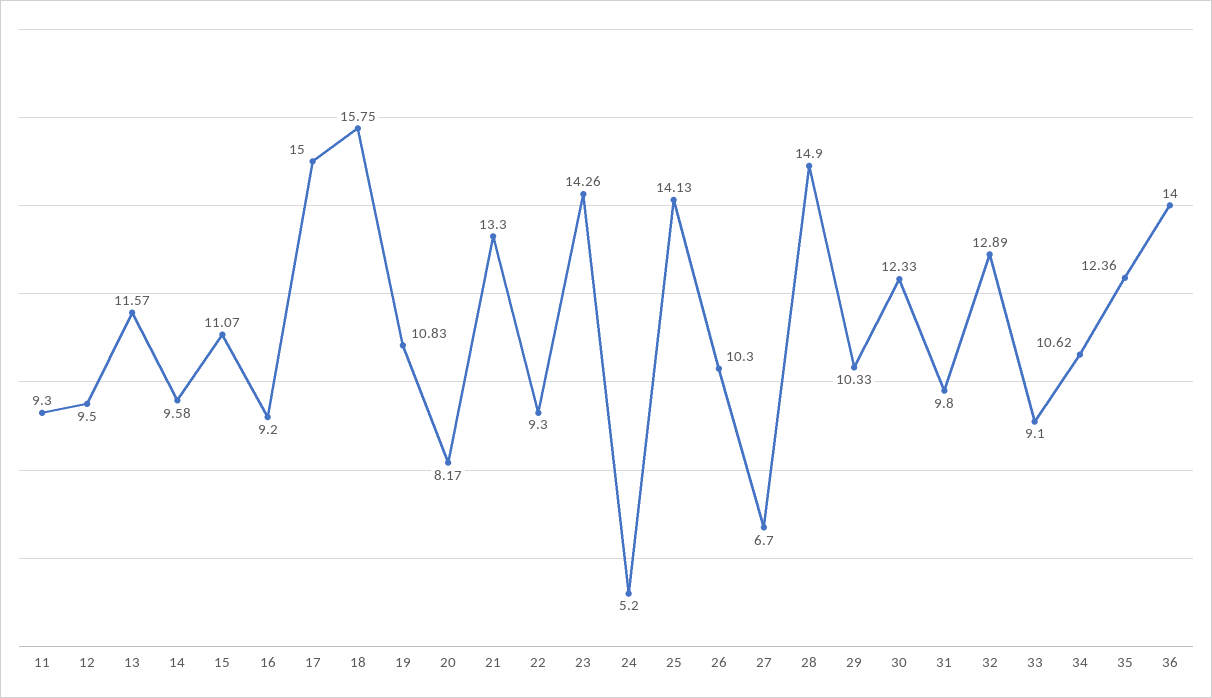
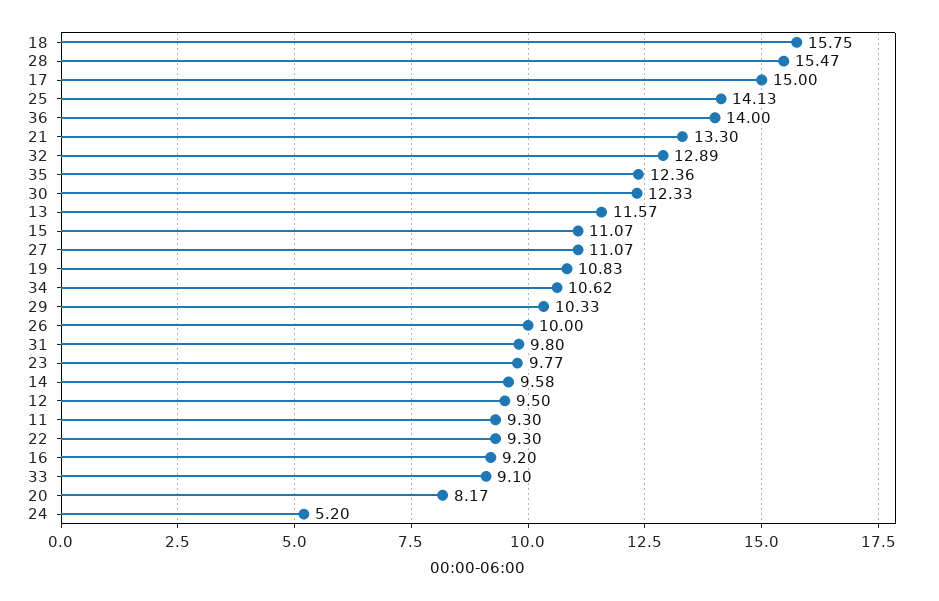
23: 14.26 -> 9.77
26: 10.3 -> 10
27: 6.7 -> 11.07
28: 14.9 -> 15.47

